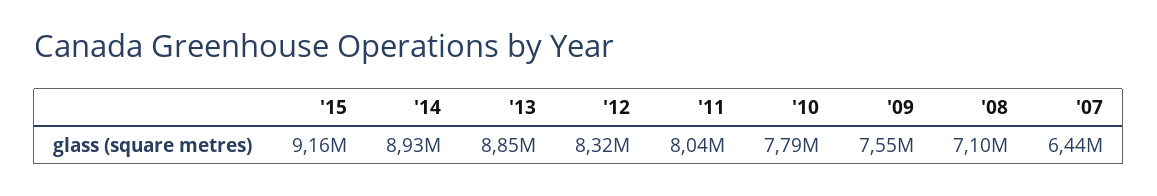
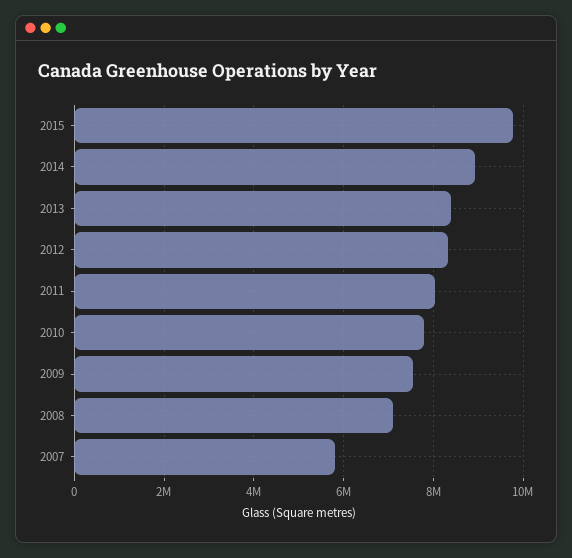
'15: 9160000 -> 9800000
'13: 8850000 -> 8400000
'07: 6440000 -> 5800000

